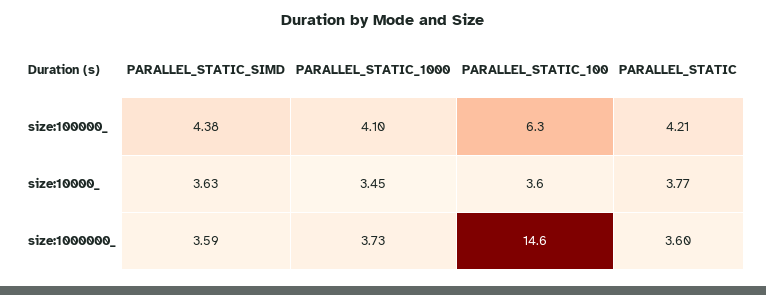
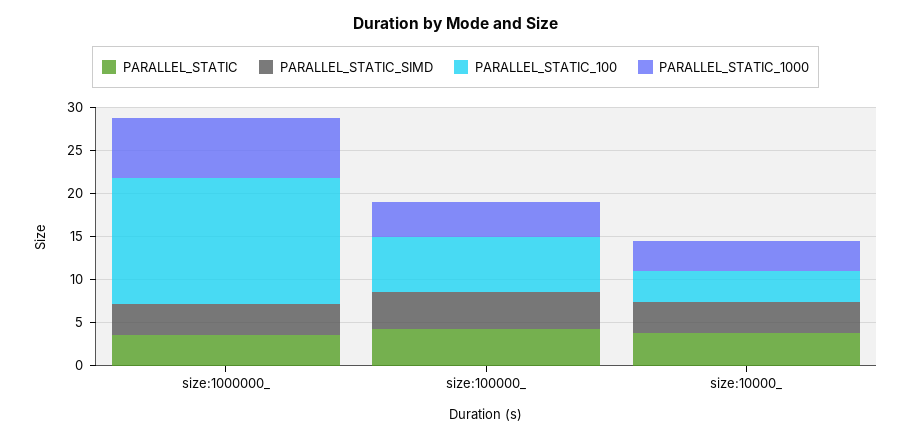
PARALLEL_STATIC_1000, size:1000000_: 3.73 -> 7

